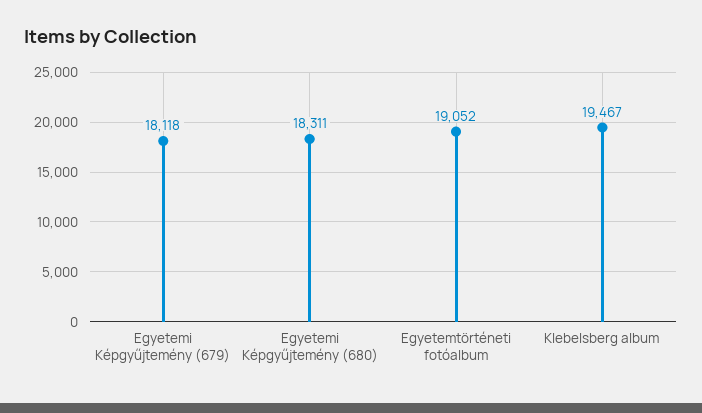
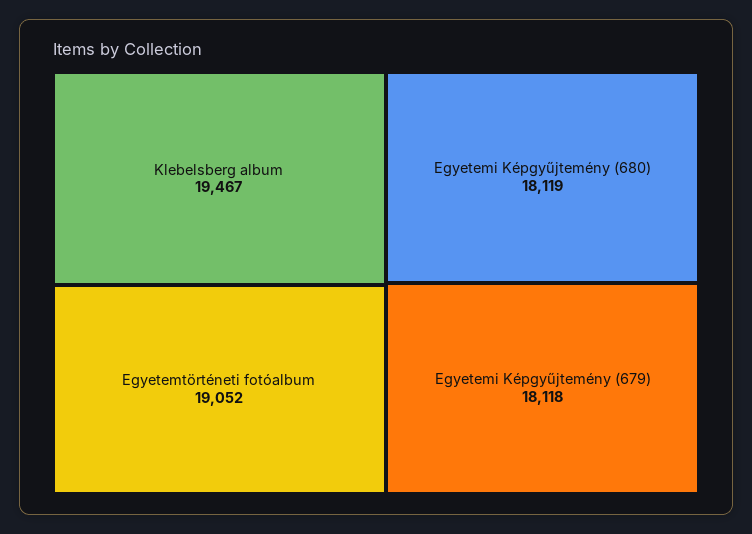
Egyetemi Képgyűjtemény (680): 18311 -> 18119

